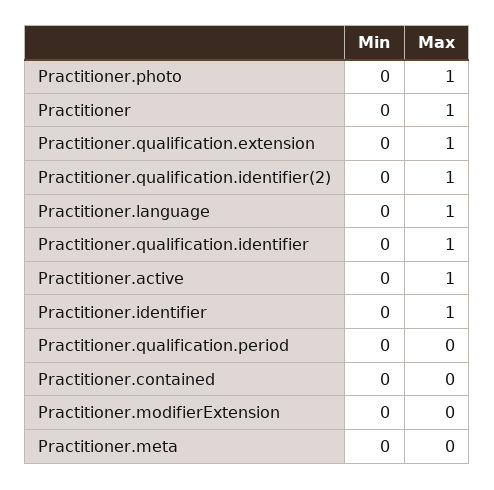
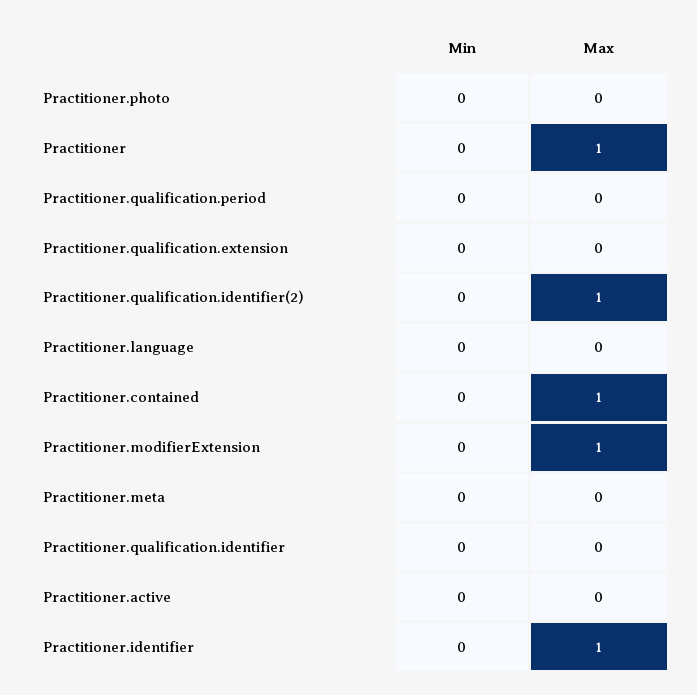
Max, Practitioner.photo: 1 -> 0
Max, Practitioner.qualification.extension: 1 -> 0
Max, Practitioner.language: 1 -> 0
Max, Practitioner.qualification.identifier: 1 -> 0
Max, Practitioner.active: 1 -> 0
Max, Practitioner.contained: 0 -> 1
Max, Practitioner.modifierExtension: 0 -> 1

